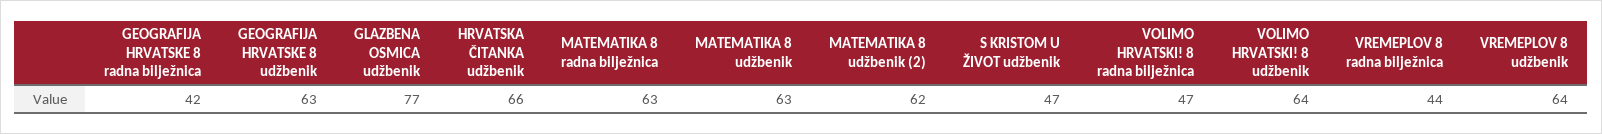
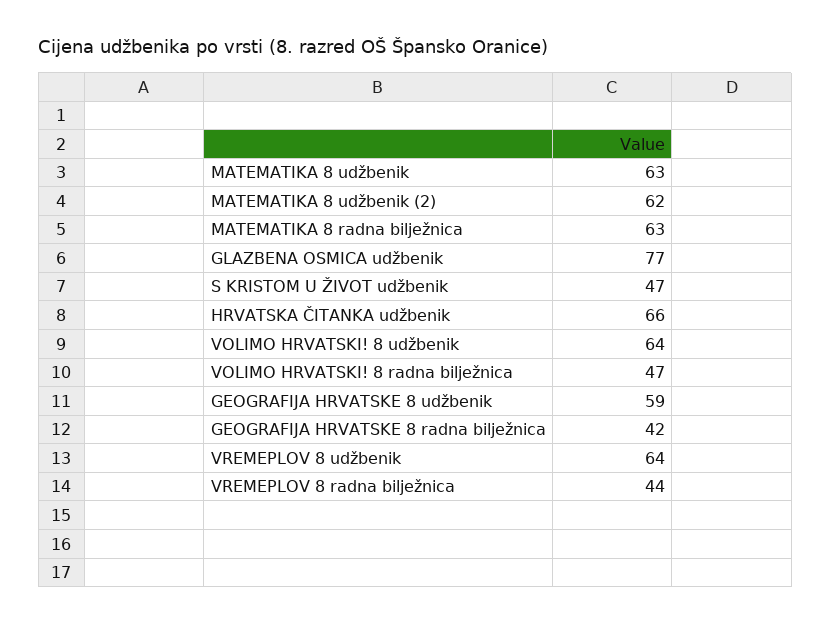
GEOGRAFIJA HRVATSKE 8 udžbenik: 63 -> 59

